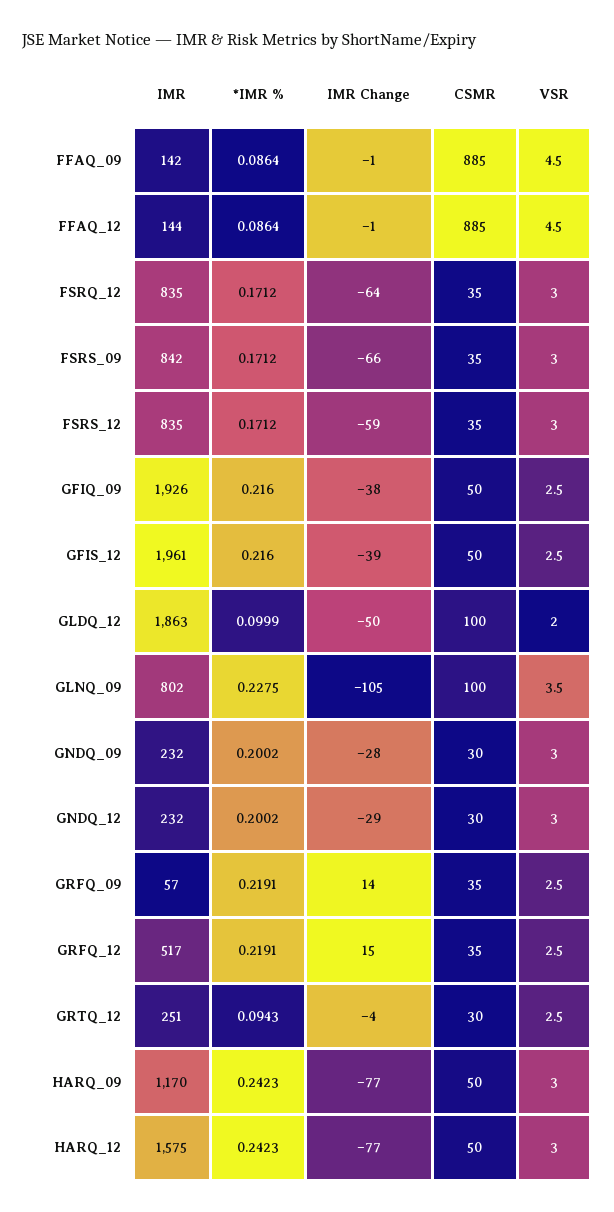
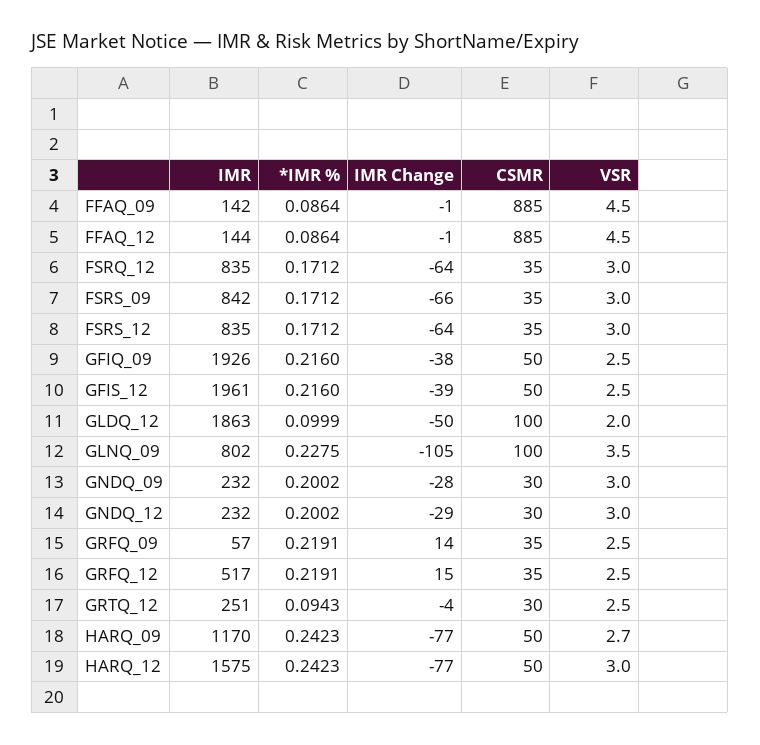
IMR Change, FSRS_12: -59 -> -64
VSR, HARQ_09: 3 -> 2.7

